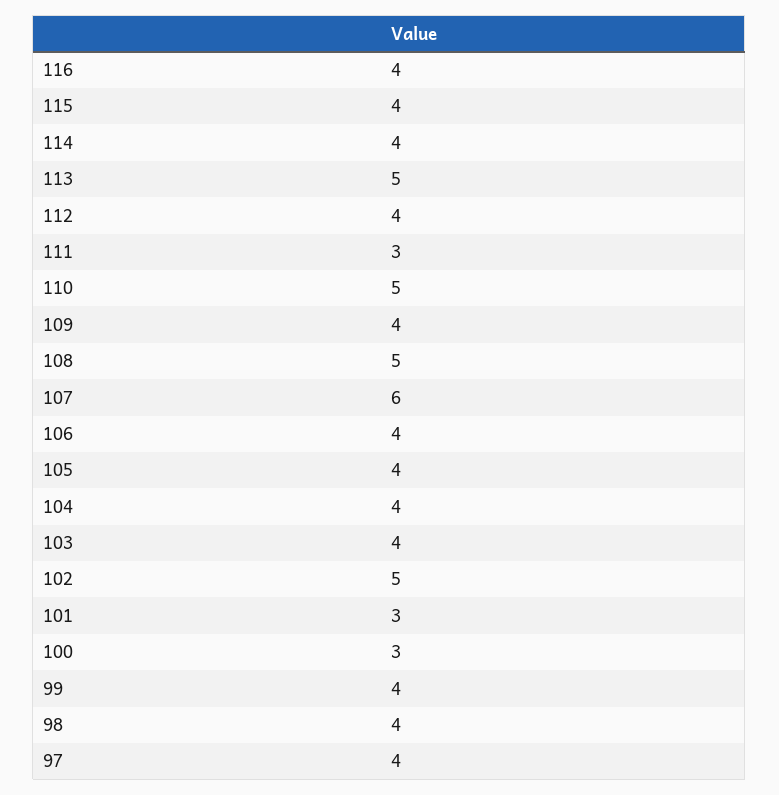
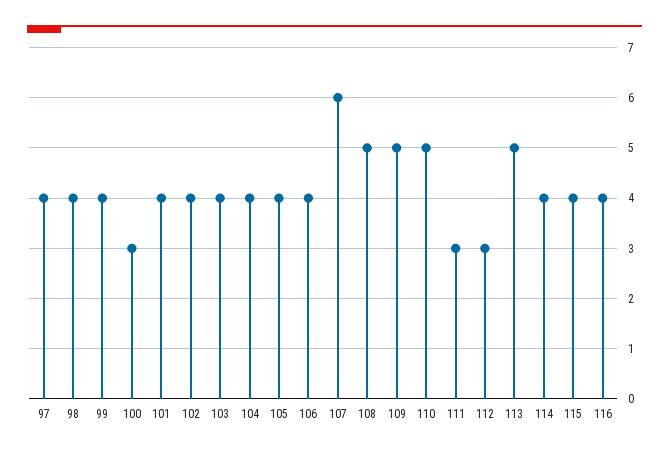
112: 4 -> 3
109: 4 -> 5
102: 5 -> 4
101: 3 -> 4

